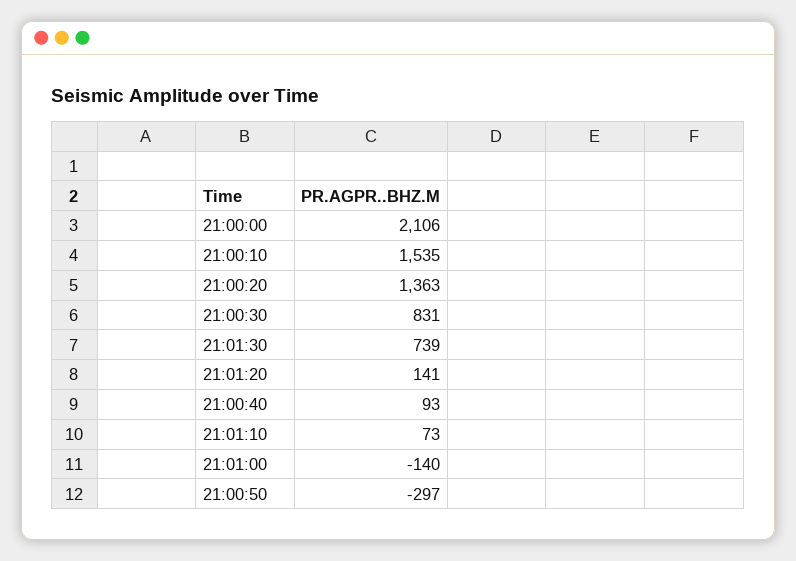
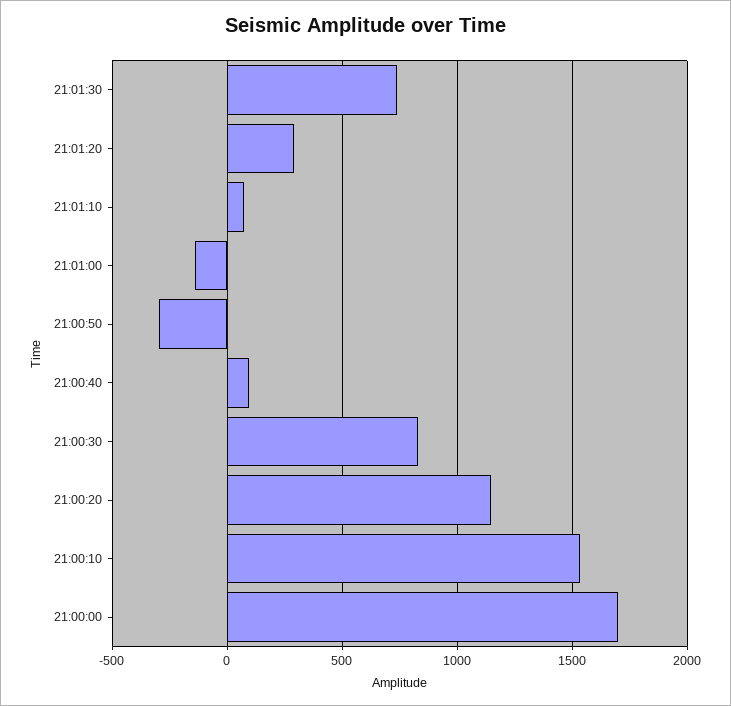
21:00:00: 2106 -> 1700
21:00:20: 1363 -> 1150
21:01:20: 141 -> 300

